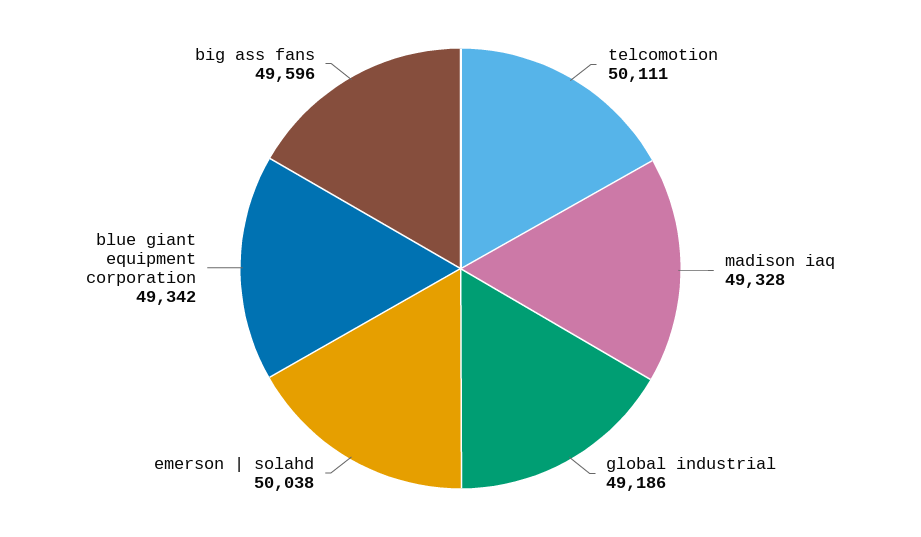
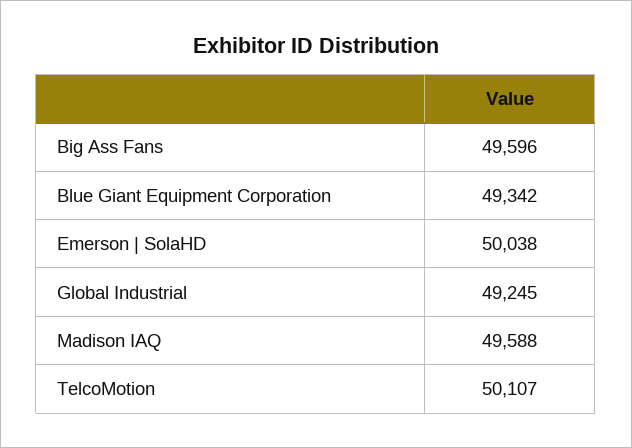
telcomotion: 50111 -> 50107
madison iaq: 49328 -> 49588
global industrial: 49186 -> 49245

